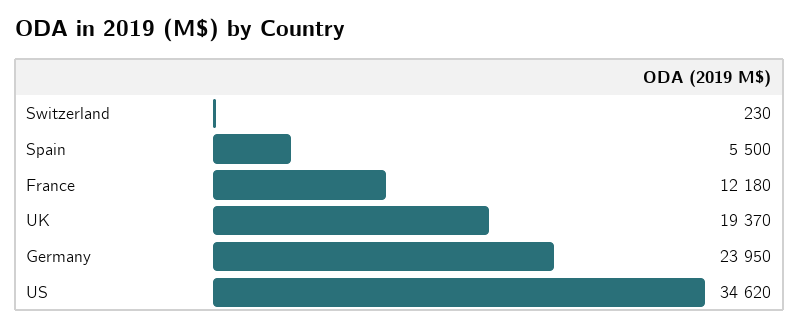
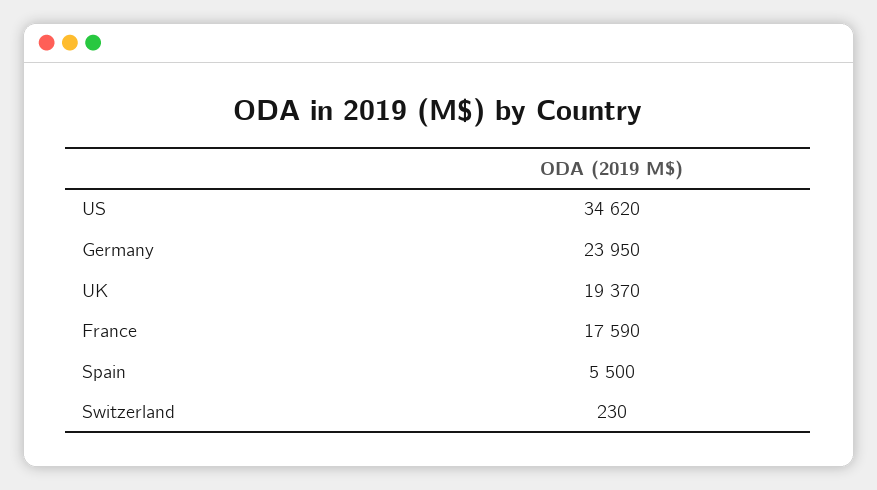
France: 12180 -> 17590

